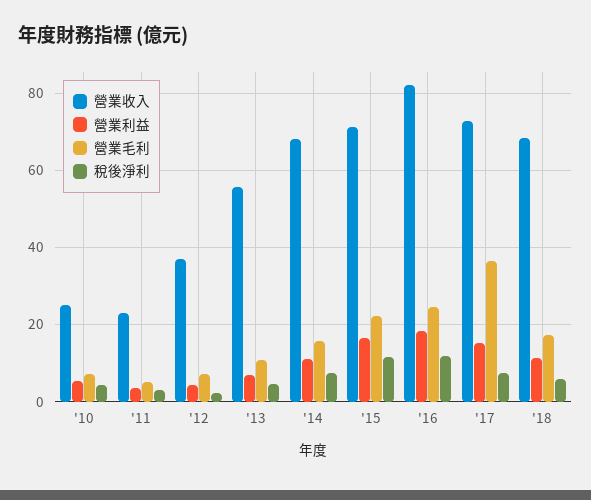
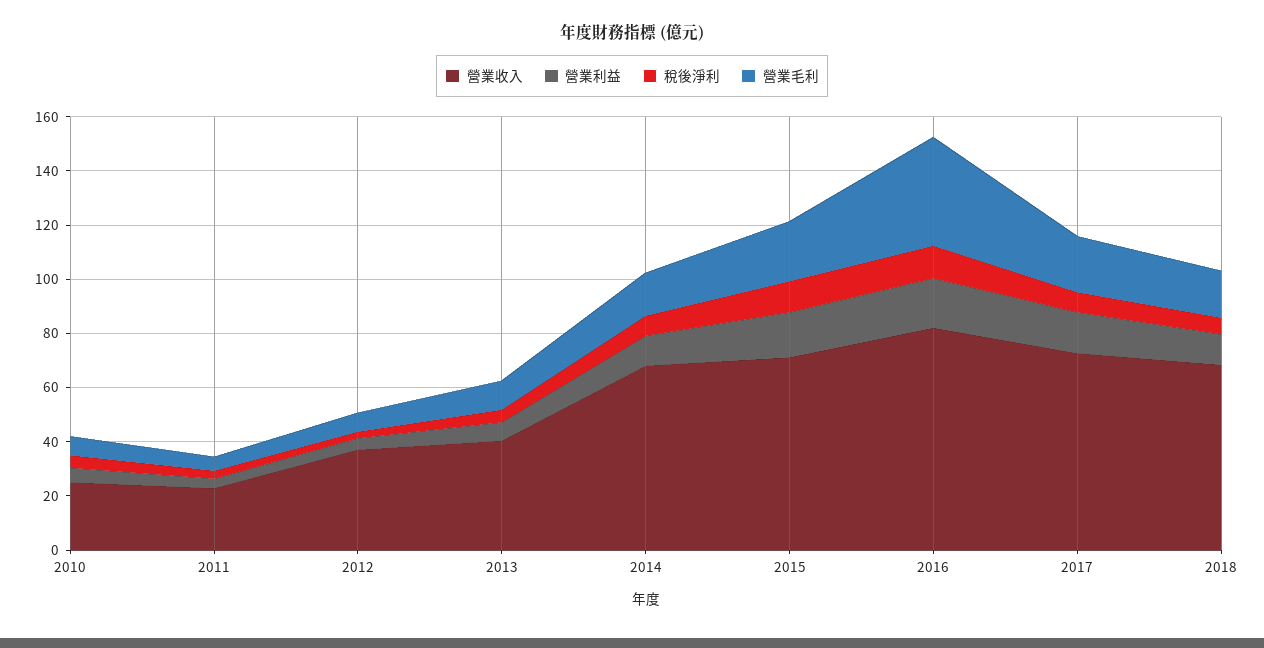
營業收入, '13: 56 -> 40
營業毛利, '16: 24 -> 40
營業毛利, '17: 36 -> 20

